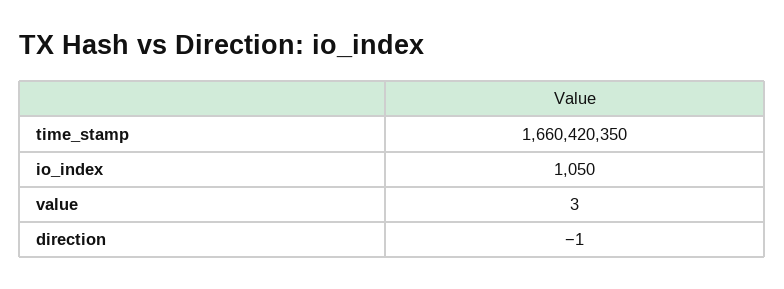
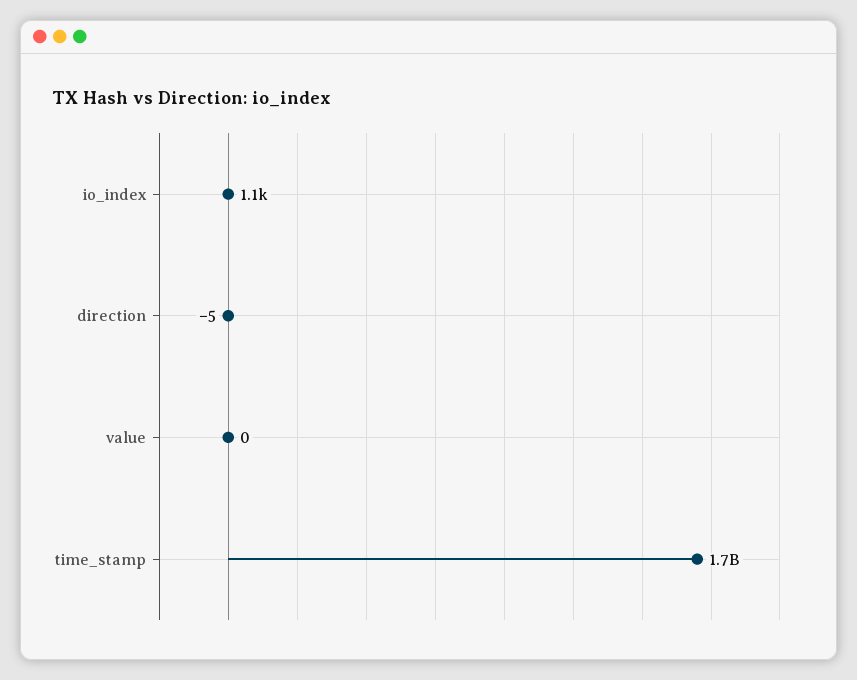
value: 3 -> 0
direction: -1 -> -5

